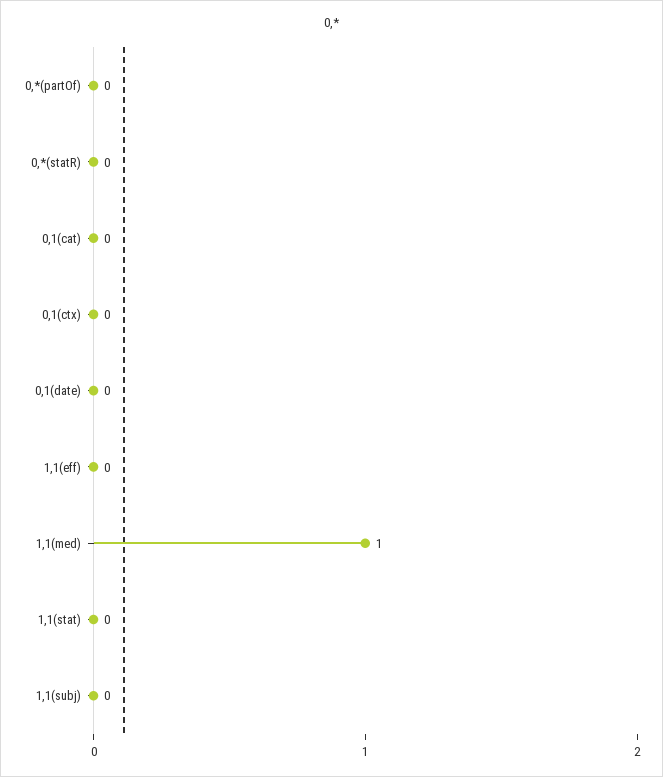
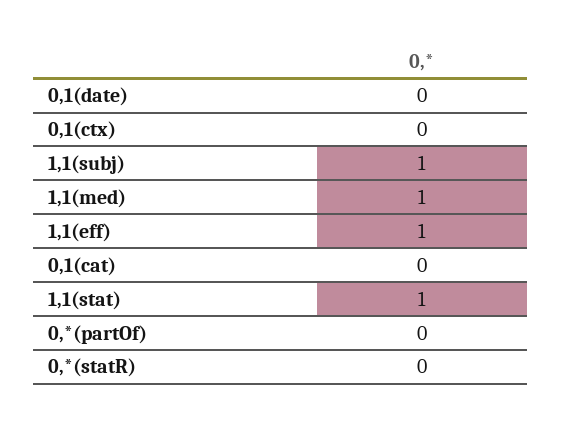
1,1(eff): 0 -> 1
1,1(stat): 0 -> 1
1,1(subj): 0 -> 1

